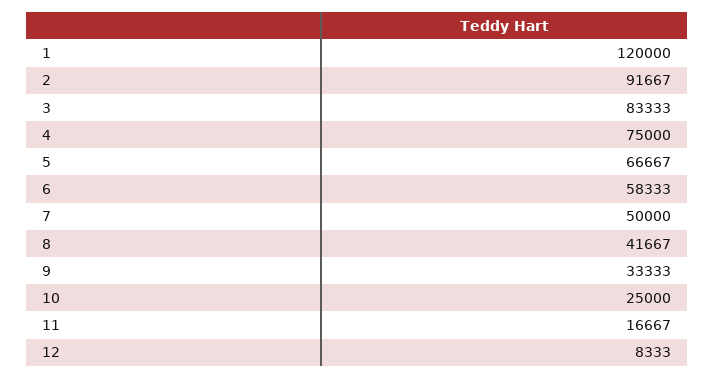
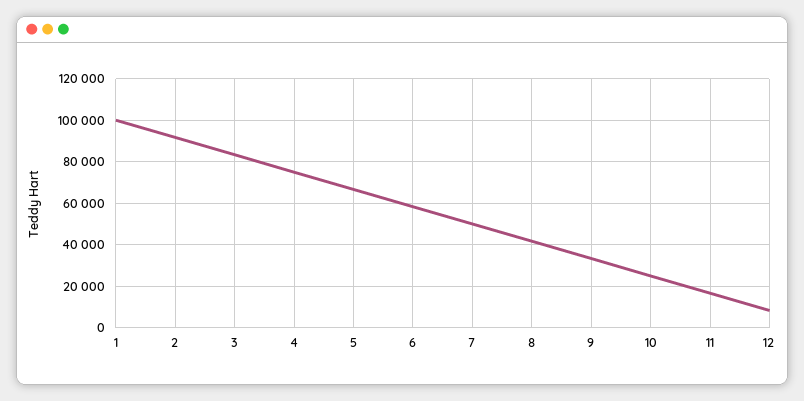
1: 120000 -> 100000

